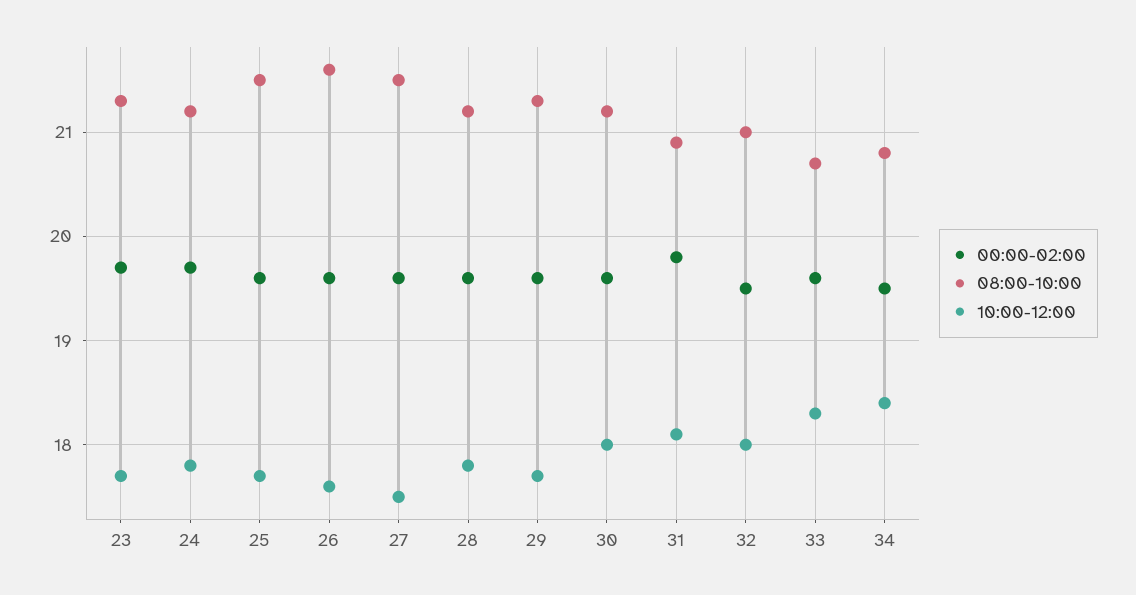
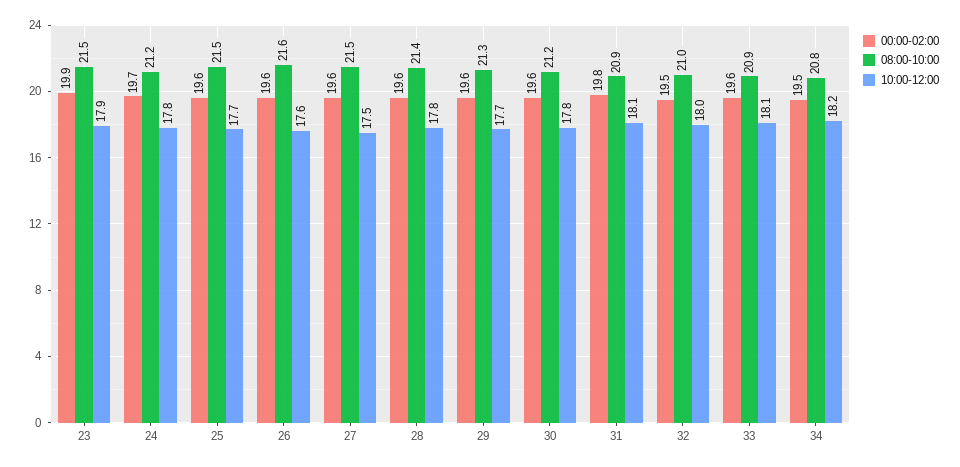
00:00-02:00, 23: 19.7 -> 19.9
08:00-10:00, 23: 21.3 -> 21.5
10:00-12:00, 23: 17.7 -> 17.9
08:00-10:00, 28: 21.2 -> 21.4
10:00-12:00, 30: 18 -> 17.8
08:00-10:00, 33: 20.7 -> 20.9
10:00-12:00, 33: 18.3 -> 18.1
10:00-12:00, 34: 18.4 -> 18.2

